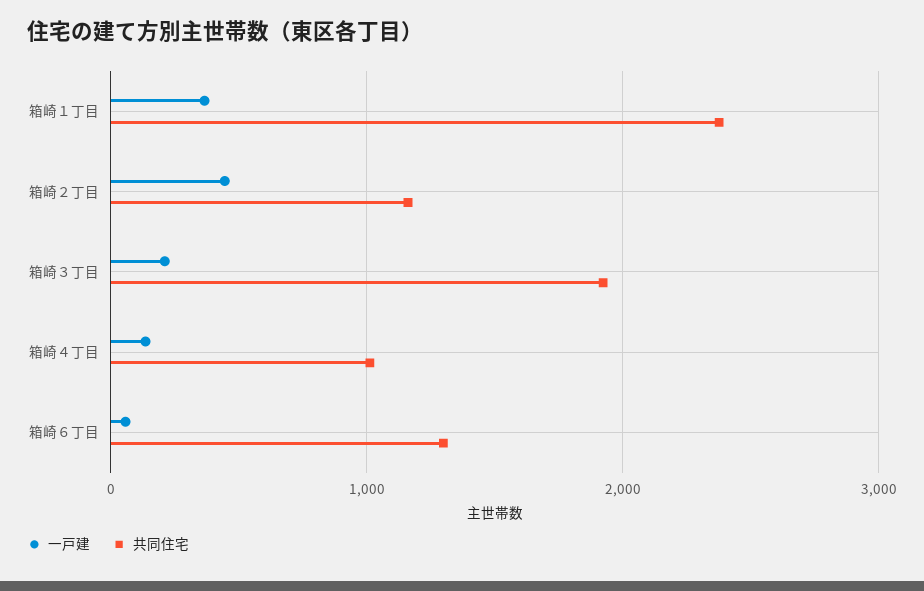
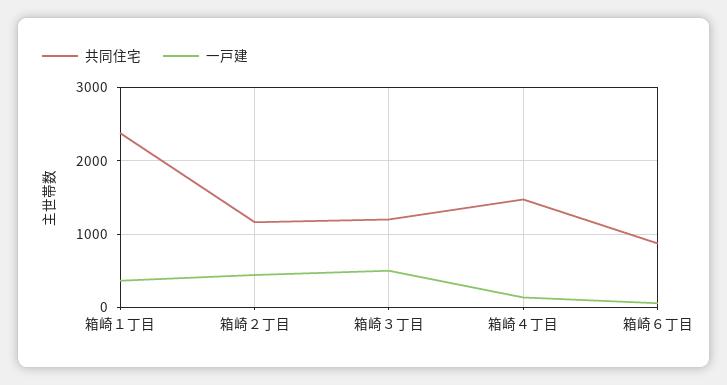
一戸建, 箱崎３丁目: 200 -> 500
共同住宅, 箱崎３丁目: 1900 -> 1200
共同住宅, 箱崎４丁目: 1000 -> 1500
共同住宅, 箱崎６丁目: 1300 -> 900

